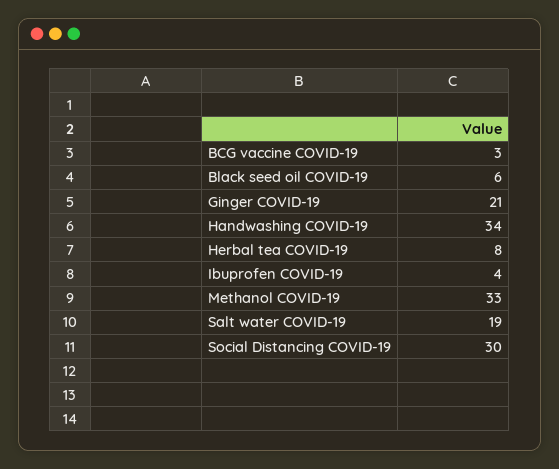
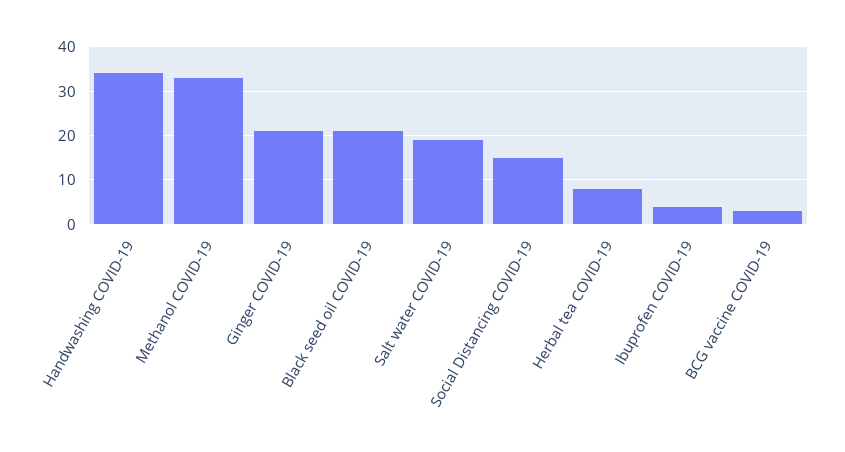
Black seed oil COVID-19: 6 -> 20
Social Distancing COVID-19: 30 -> 15

